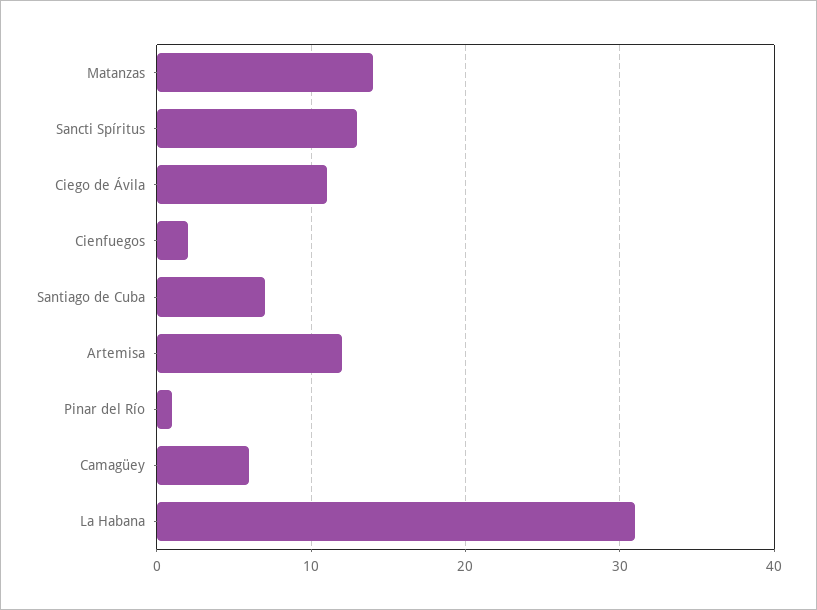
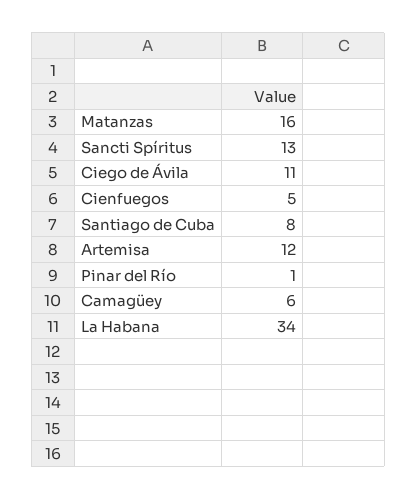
Matanzas: 14 -> 16
Cienfuegos: 2 -> 5
Santiago de Cuba: 7 -> 8
La Habana: 31 -> 34

